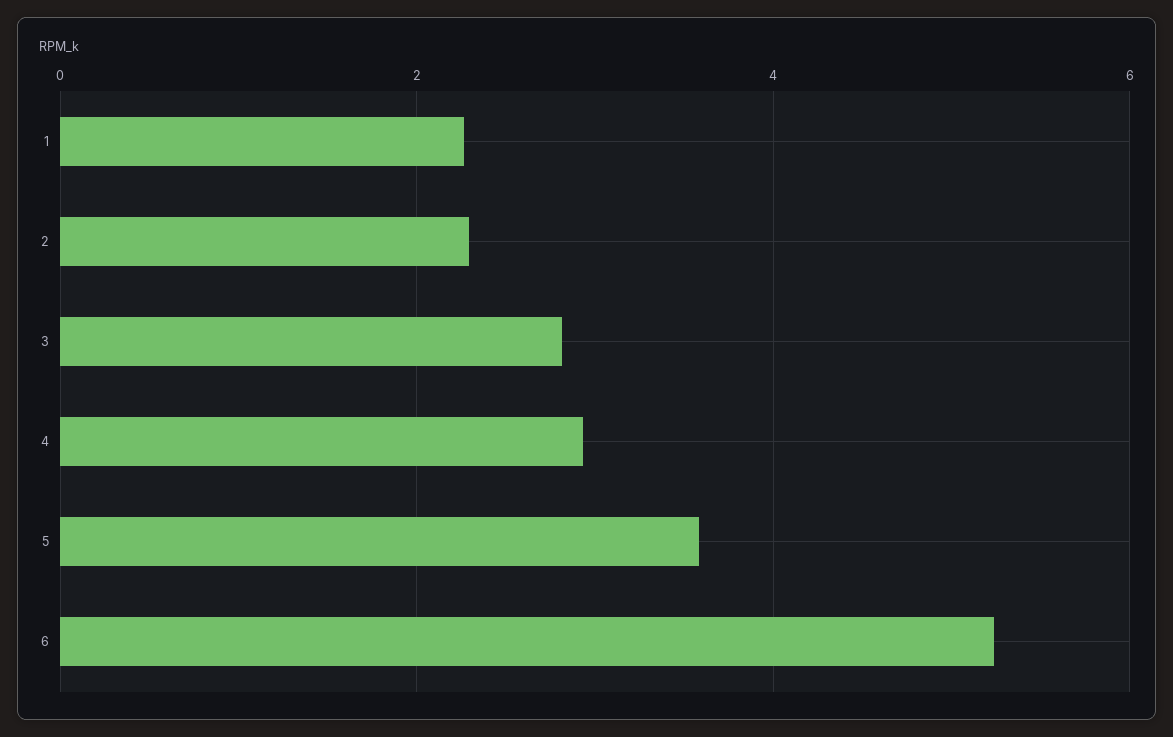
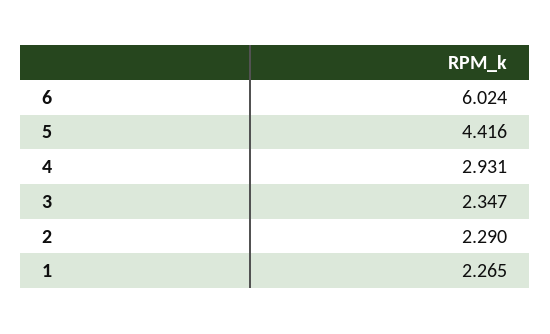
3: 2.8 -> 2.347
5: 3.6 -> 4.416
6: 5.2 -> 6.024

